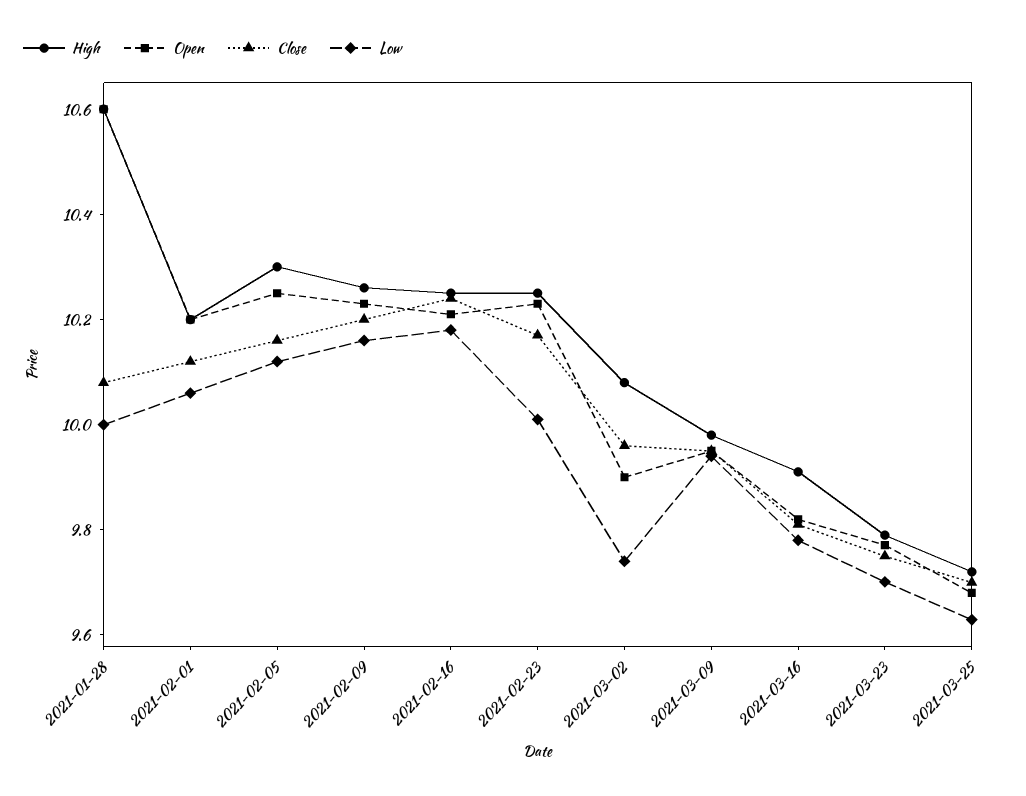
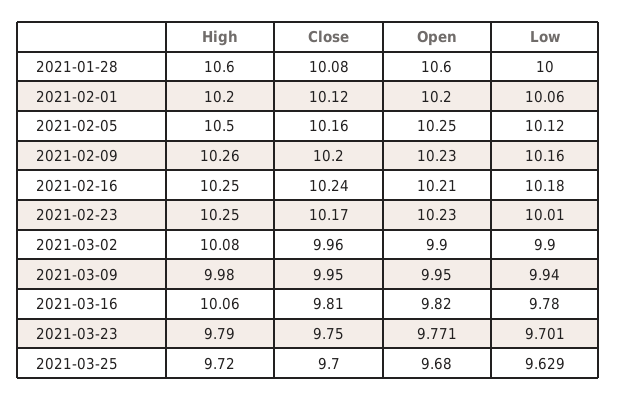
High, 2021-02-05: 10.3 -> 10.5
Low, 2021-03-02: 9.75 -> 9.9
High, 2021-03-16: 9.9 -> 10.06

